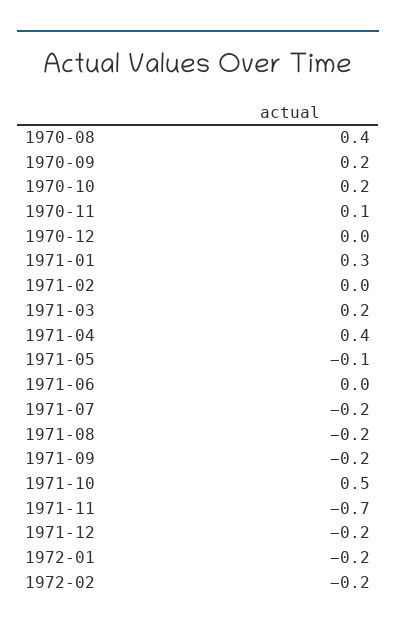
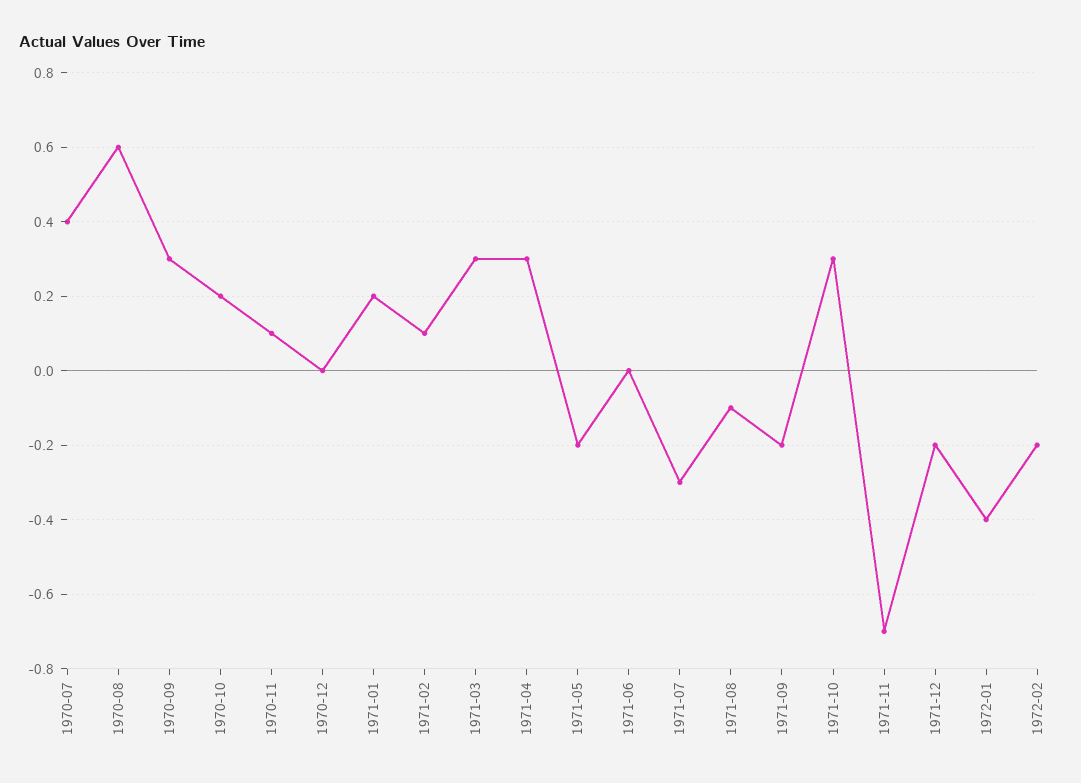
1970-08: 0.4 -> 0.6
1970-09: 0.2 -> 0.3
1971-01: 0.3 -> 0.2
1971-02: 0 -> 0.1
1971-03: 0.2 -> 0.3
1971-04: 0.4 -> 0.3
1971-05: -0.1 -> -0.2
1971-07: -0.2 -> -0.3
1971-08: -0.2 -> -0.1
1971-10: 0.5 -> 0.3
1972-01: -0.2 -> -0.4
1970-07: none -> 0.4

